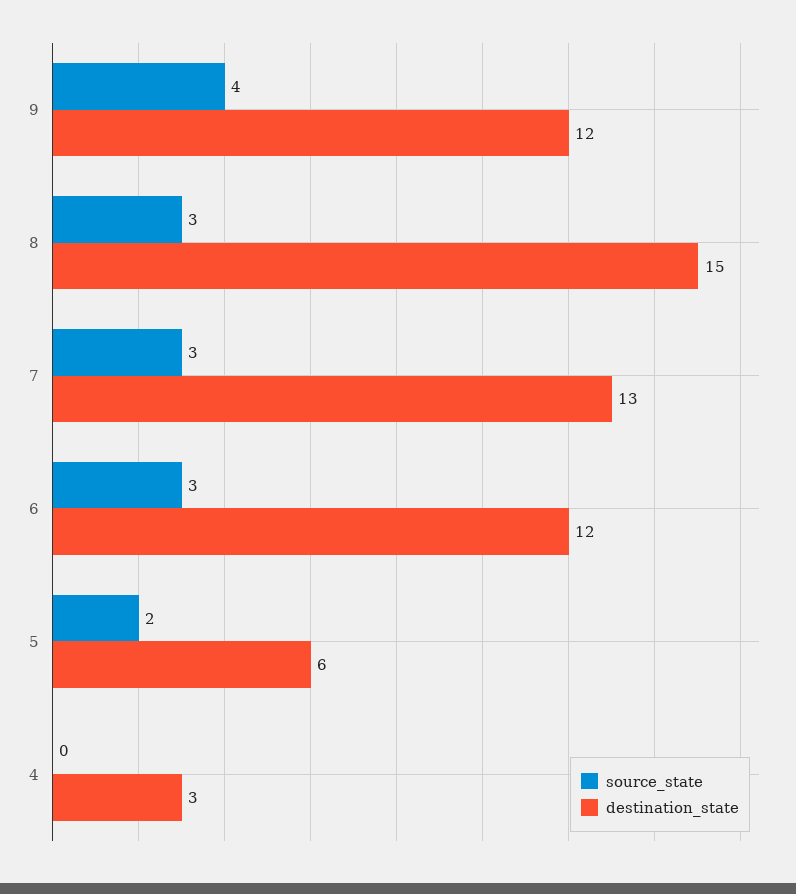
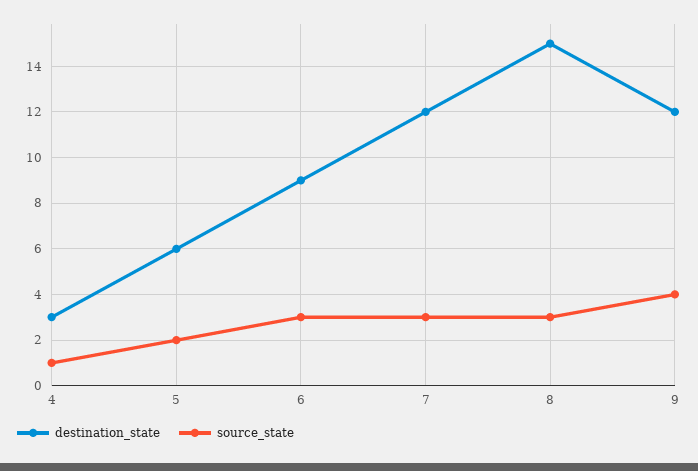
destination_state, 7: 13 -> 12
destination_state, 6: 12 -> 9
source_state, 4: 0 -> 1

